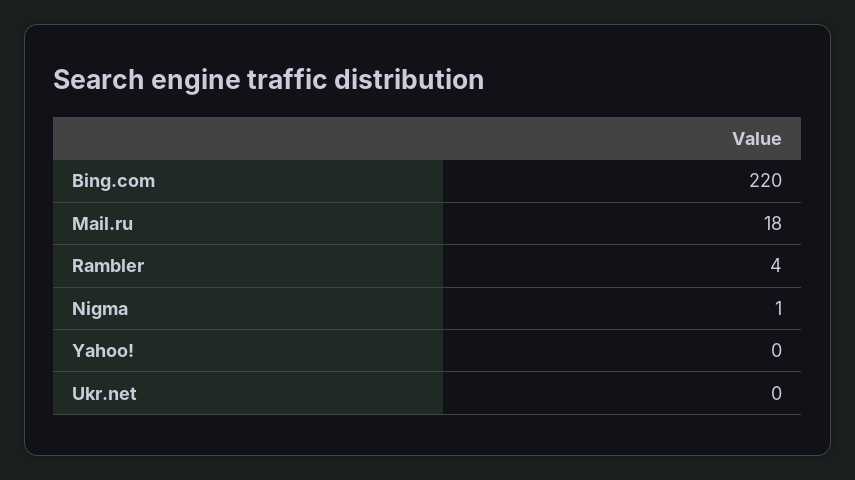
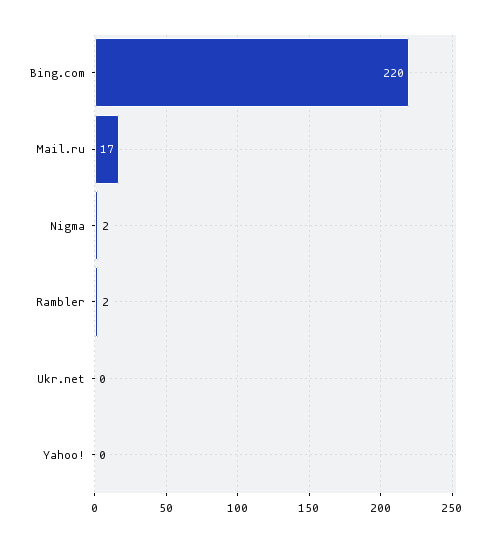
Mail.ru: 18 -> 17
Rambler: 4 -> 2
Nigma: 1 -> 2

